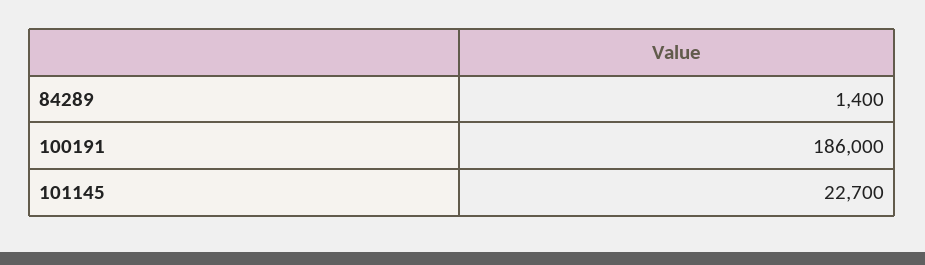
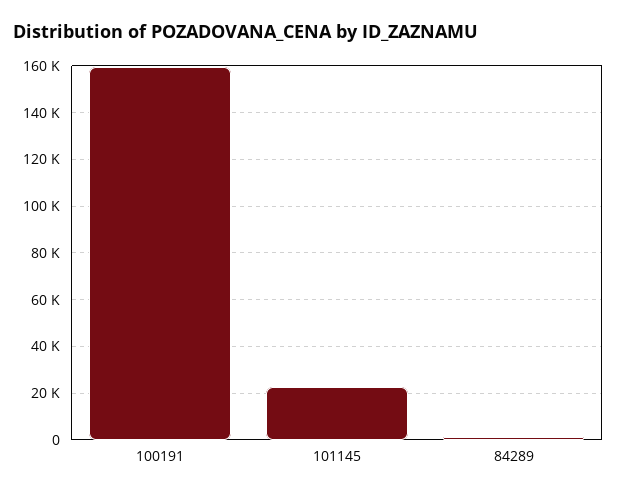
100191: 186000 -> 160000

